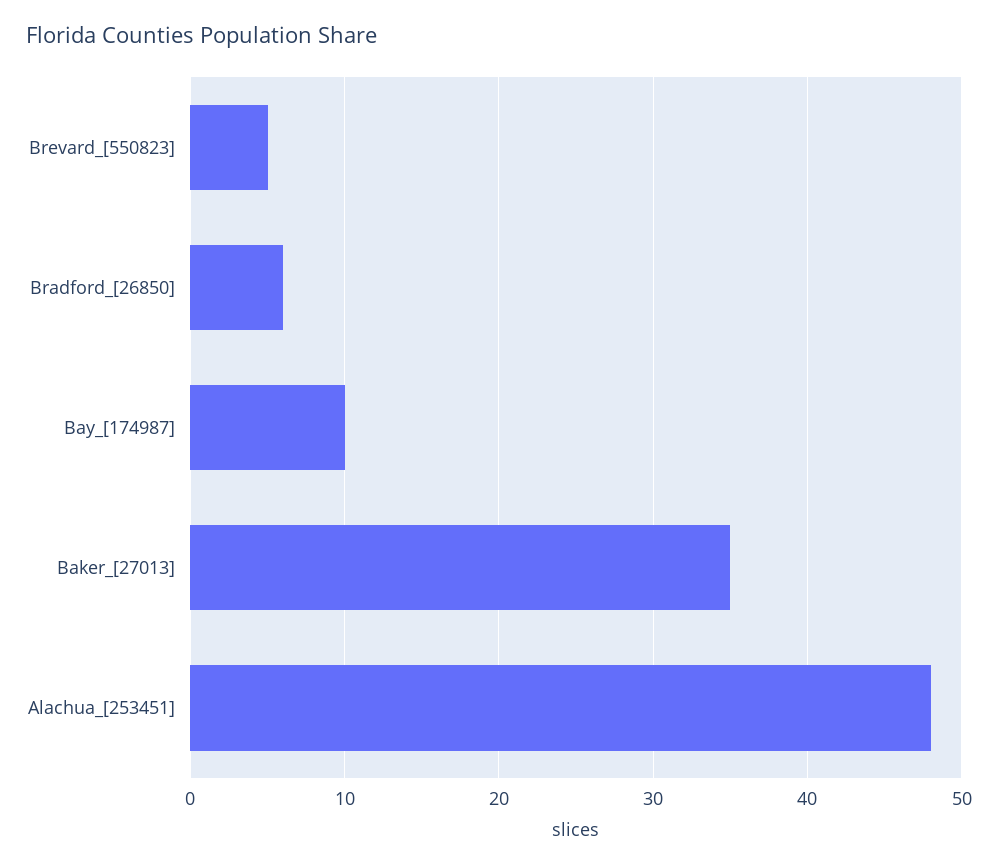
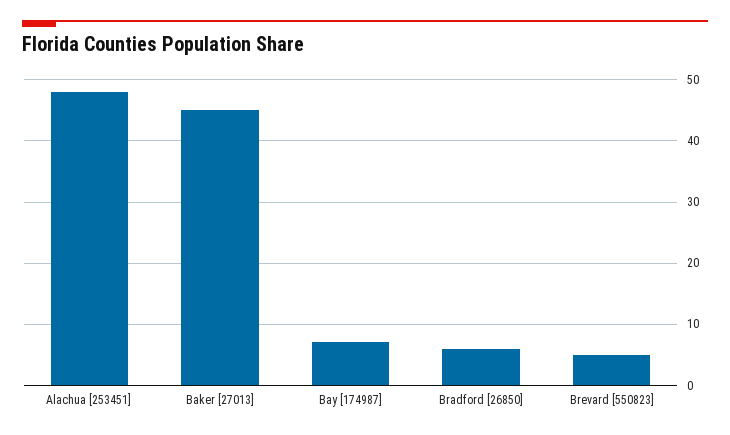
Bay_[174987]: 10 -> 7
Baker_[27013]: 35 -> 45

